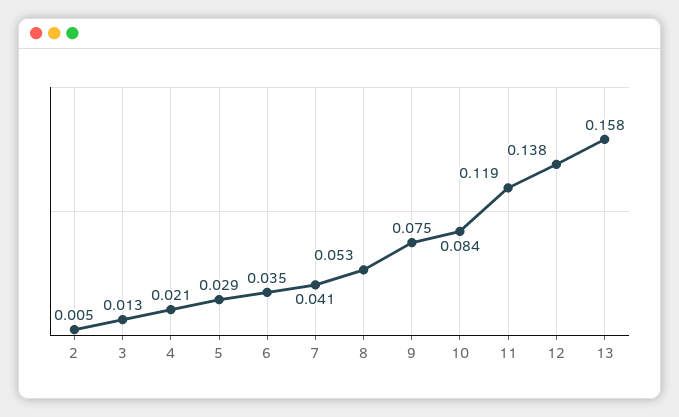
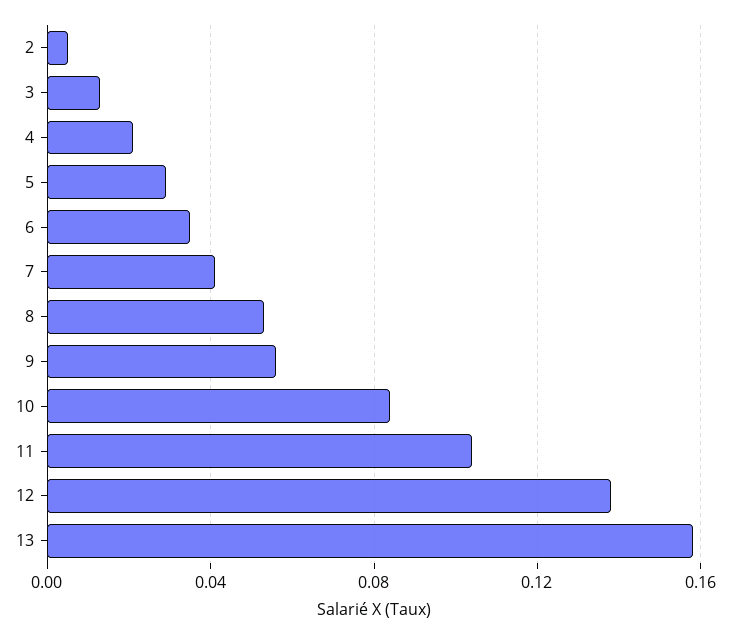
9: 0.075 -> 0.055
11: 0.119 -> 0.105

